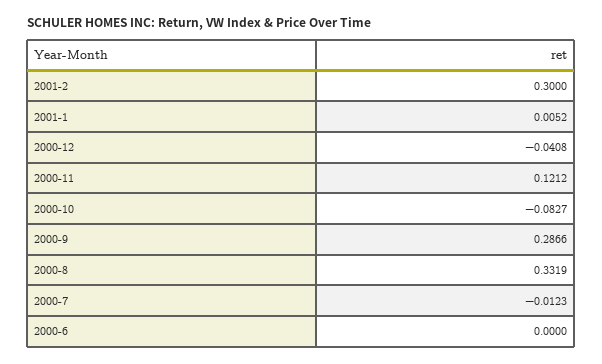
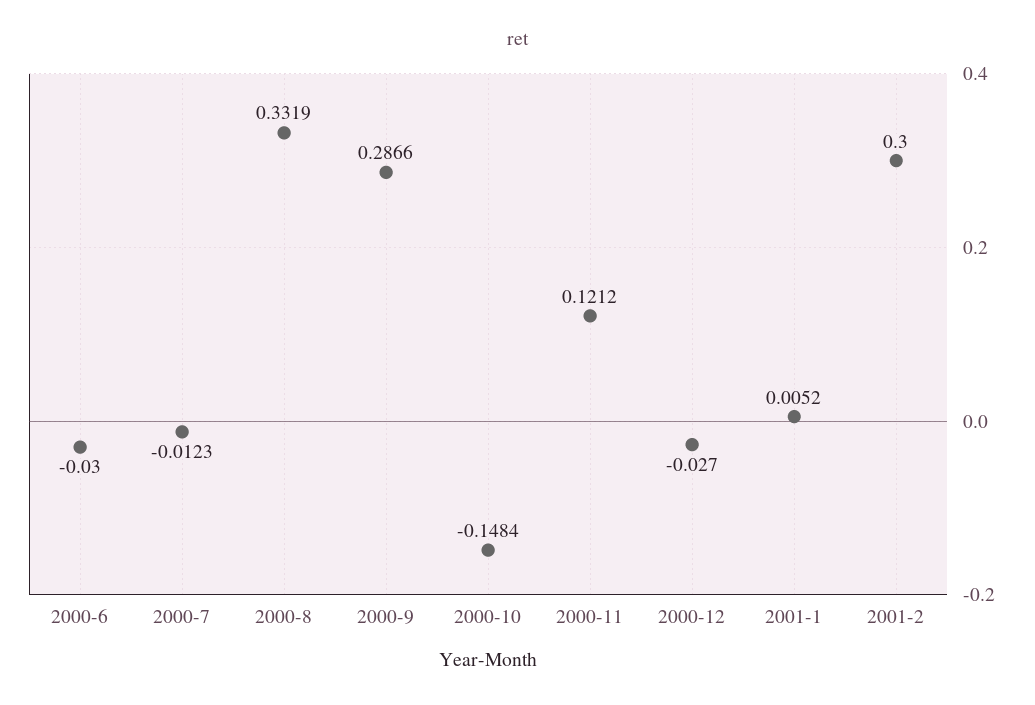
2000-12: -0.0408 -> -0.027
2000-10: -0.0827 -> -0.1484
2000-6: 0 -> -0.03

